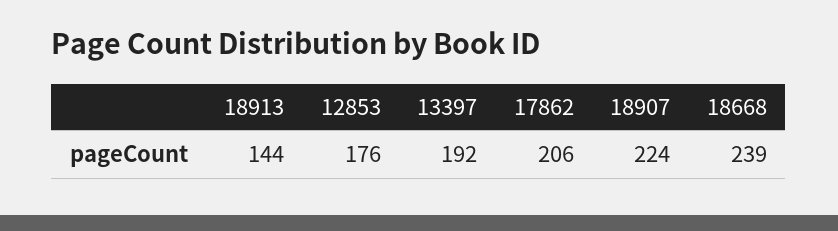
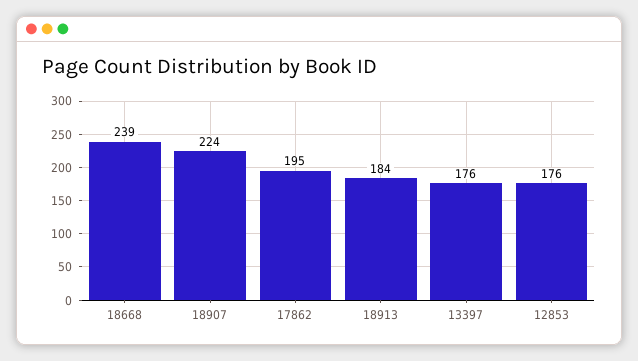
18913: 144 -> 184
13397: 192 -> 176
17862: 206 -> 195

